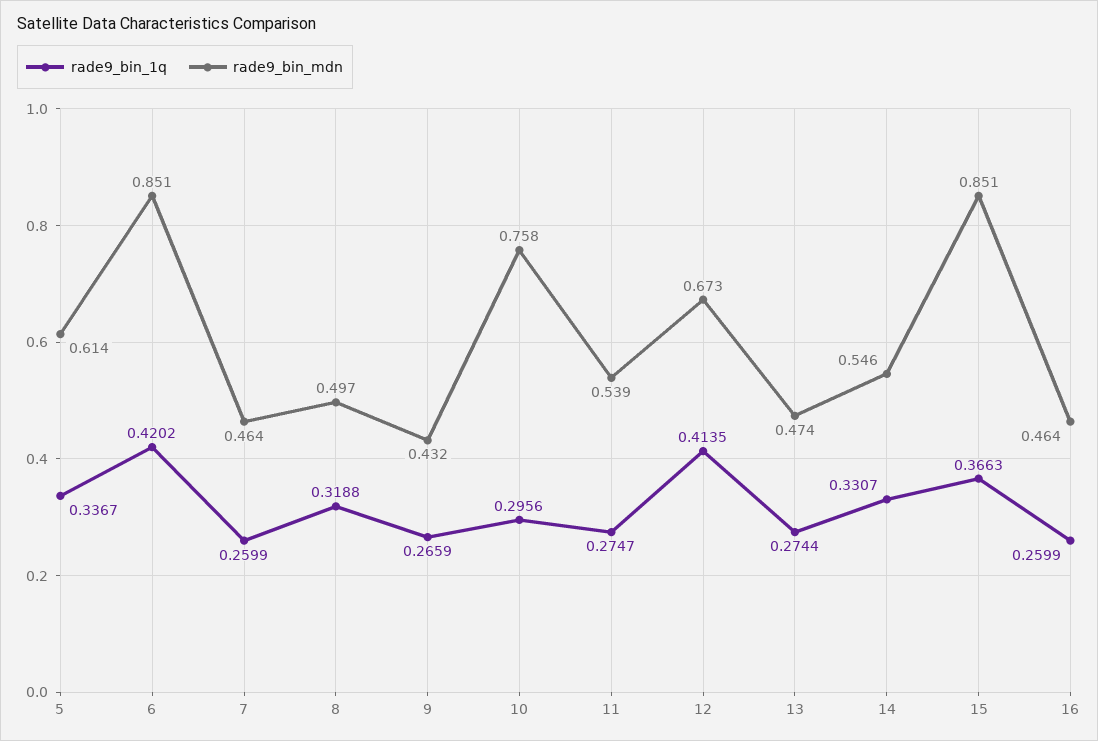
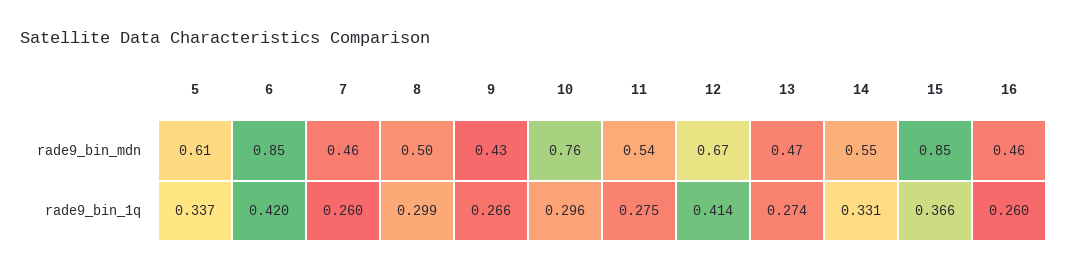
rade9_bin_1q, 8: 0.3188 -> 0.299

